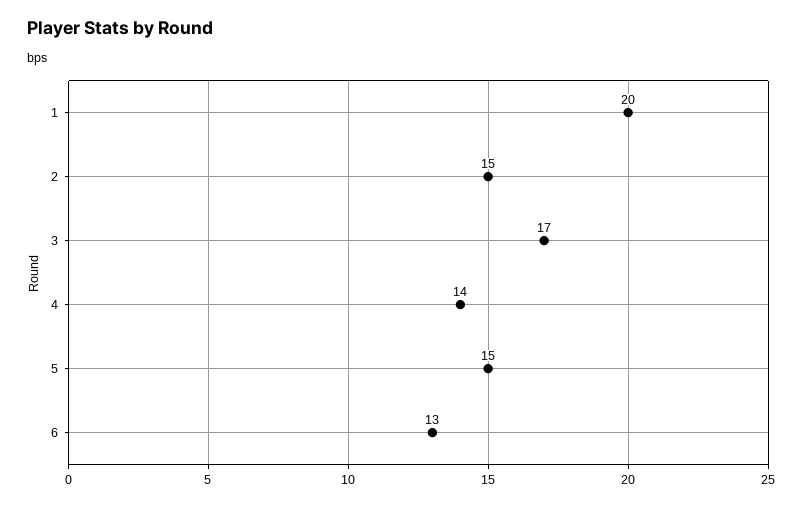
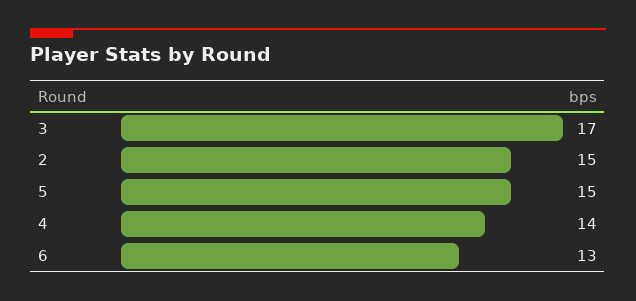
1: 20 -> none

